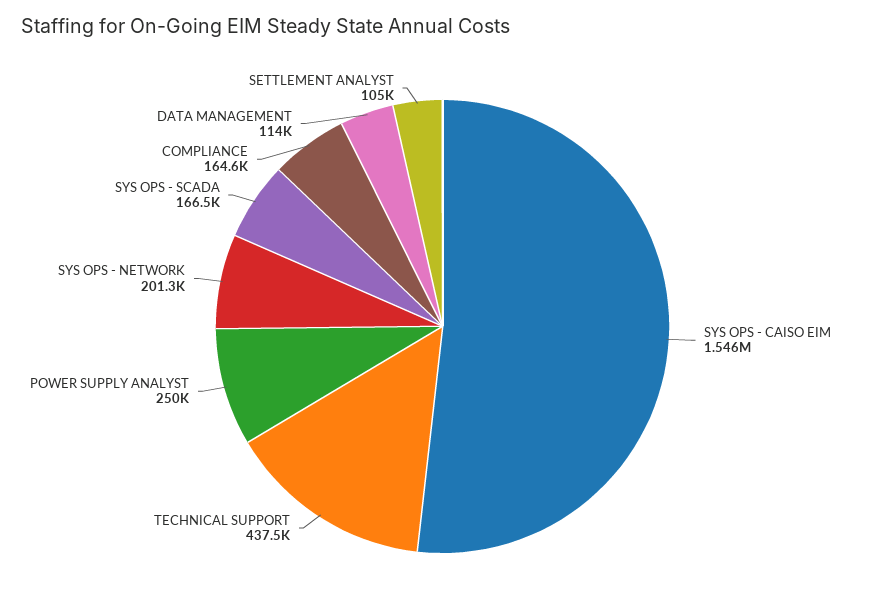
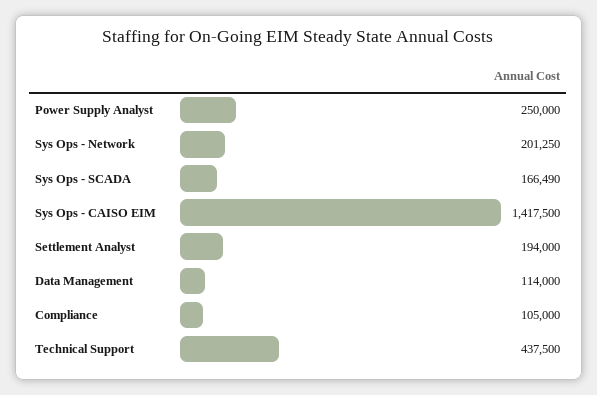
SYS OPS - CAISO EIM: 1546000 -> 1417500
COMPLIANCE: 164600 -> 105000
SETTLEMENT ANALYST: 105000 -> 194000

